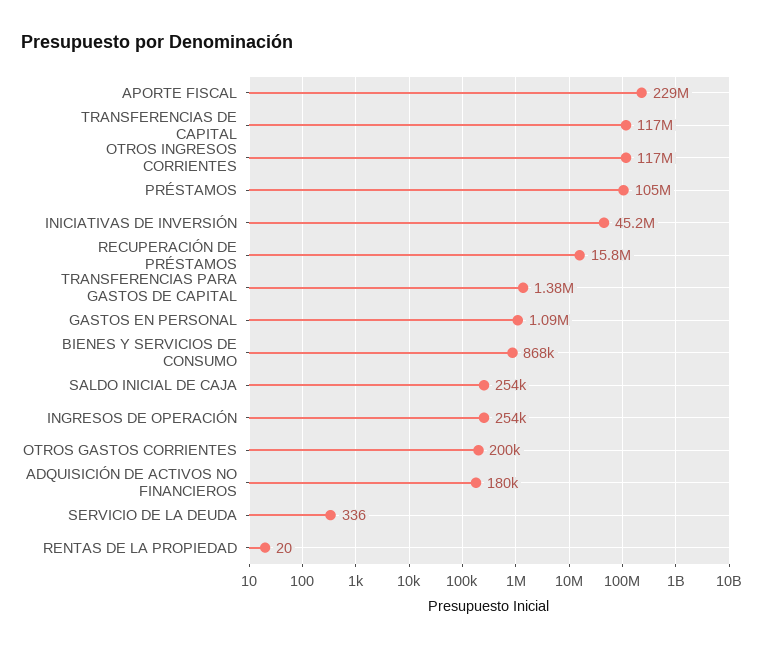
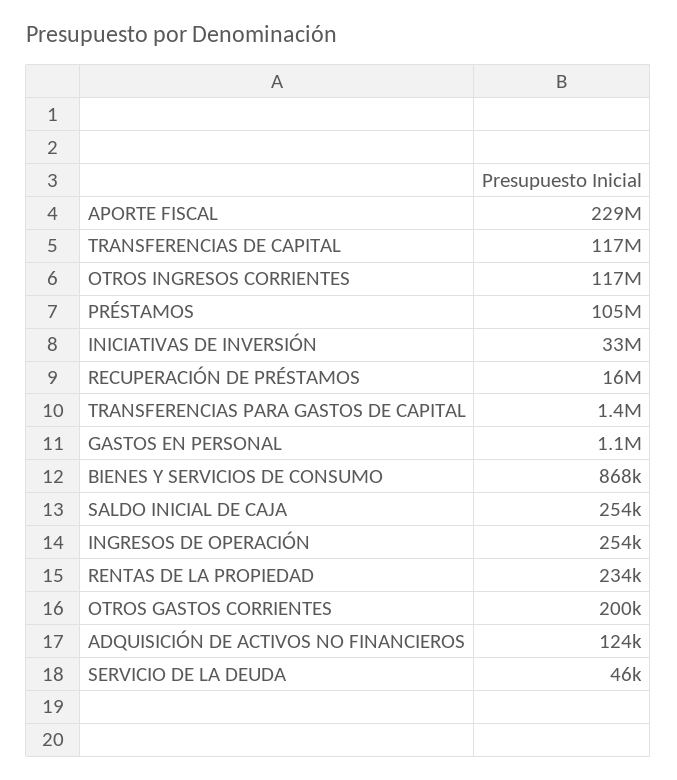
INICIATIVAS DE INVERSIÓN: 45200000 -> 33000000
ADQUISICIÓN DE ACTIVOS NO FINANCIEROS: 180000 -> 124000
SERVICIO DE LA DEUDA: 336 -> 46000
RENTAS DE LA PROPIEDAD: 20 -> 234000

